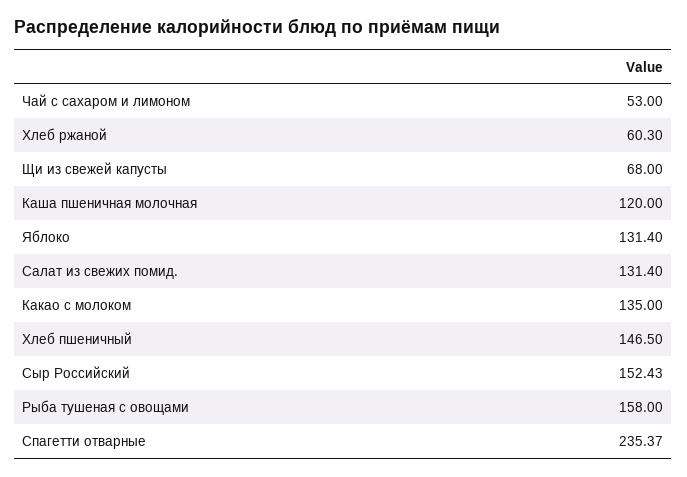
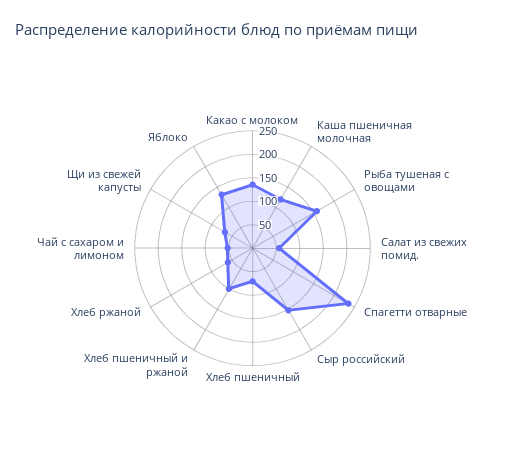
Салат из свежих помид.: 131.4 -> 50
Хлеб пшеничный: 146.5 -> 75
Хлеб пшеничный и ржаной: none -> 100

